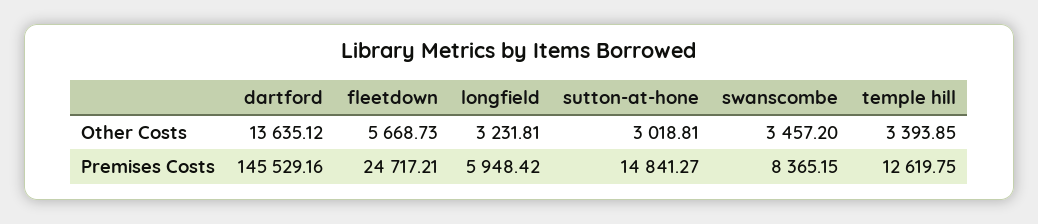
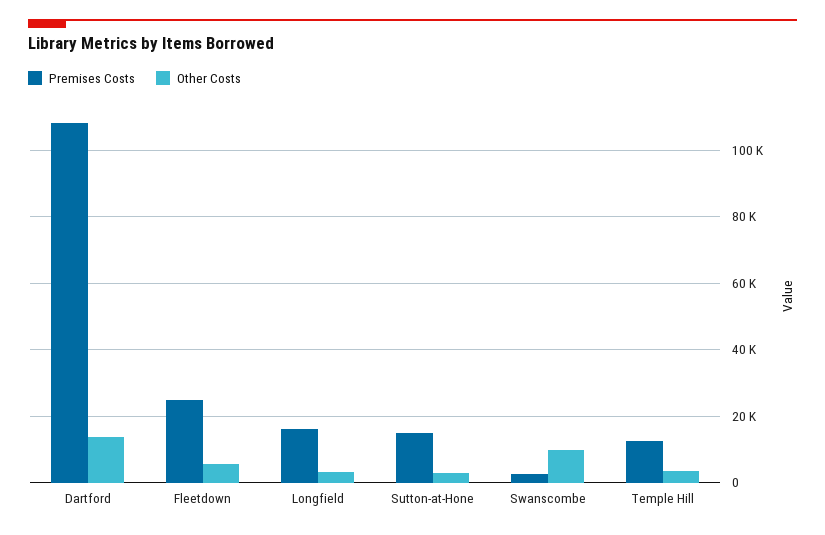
Other Costs, swanscombe: 3457.2 -> 10000
Premises Costs, dartford: 145529.16 -> 108000
Premises Costs, longfield: 5948.42 -> 16000
Premises Costs, swanscombe: 8365.15 -> 2000

